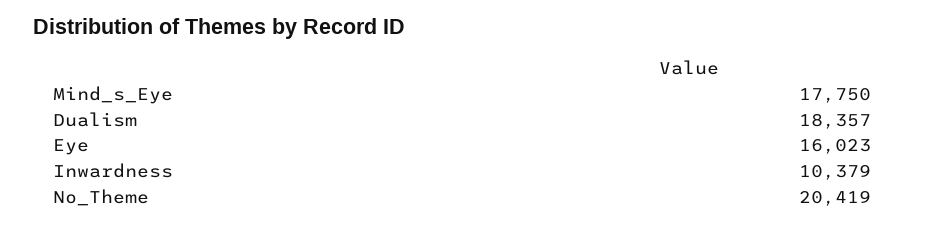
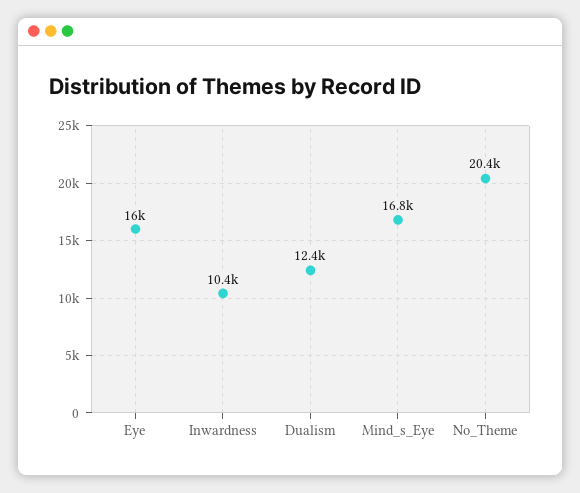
Mind_s_Eye: 17750 -> 16800
Dualism: 18357 -> 12400

